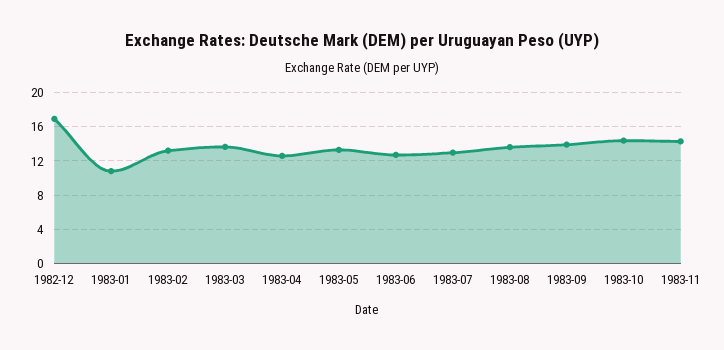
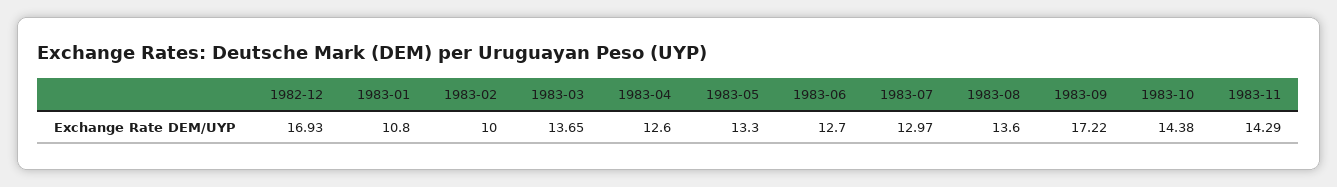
1983-02: 13 -> 10
1983-09: 14 -> 17.22

